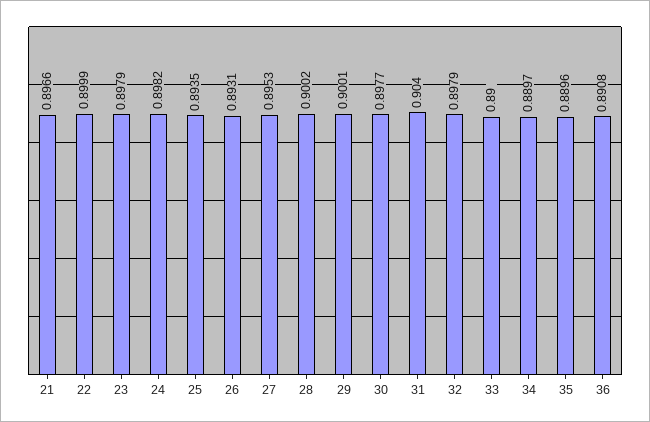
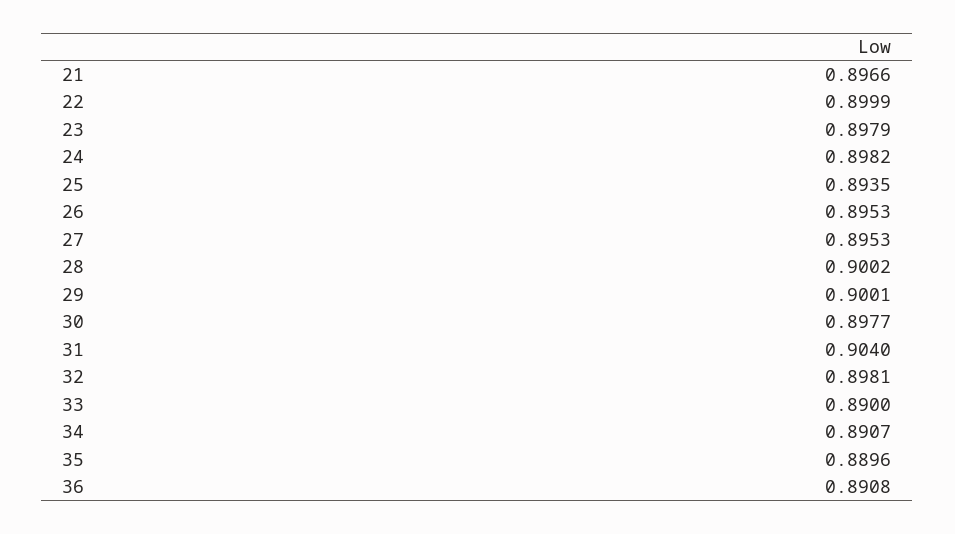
26: 0.8931 -> 0.8953
32: 0.8979 -> 0.8981
34: 0.8897 -> 0.8907

